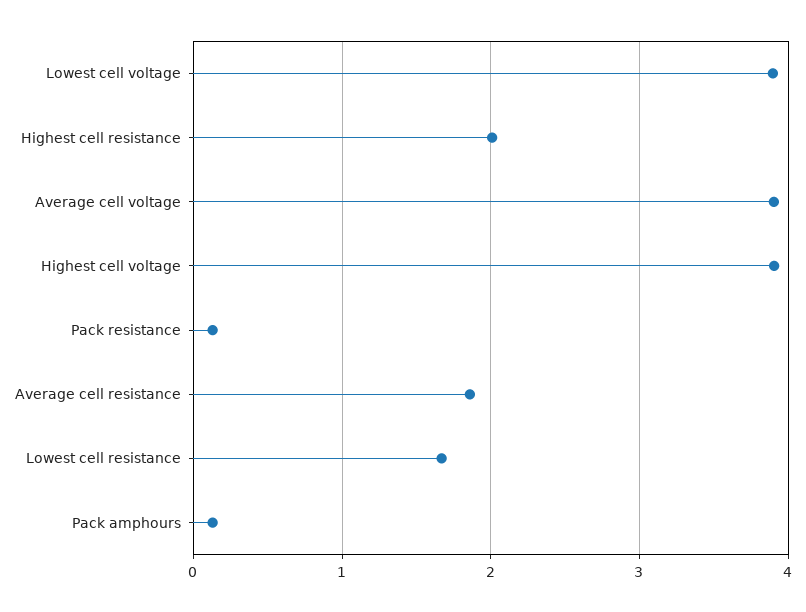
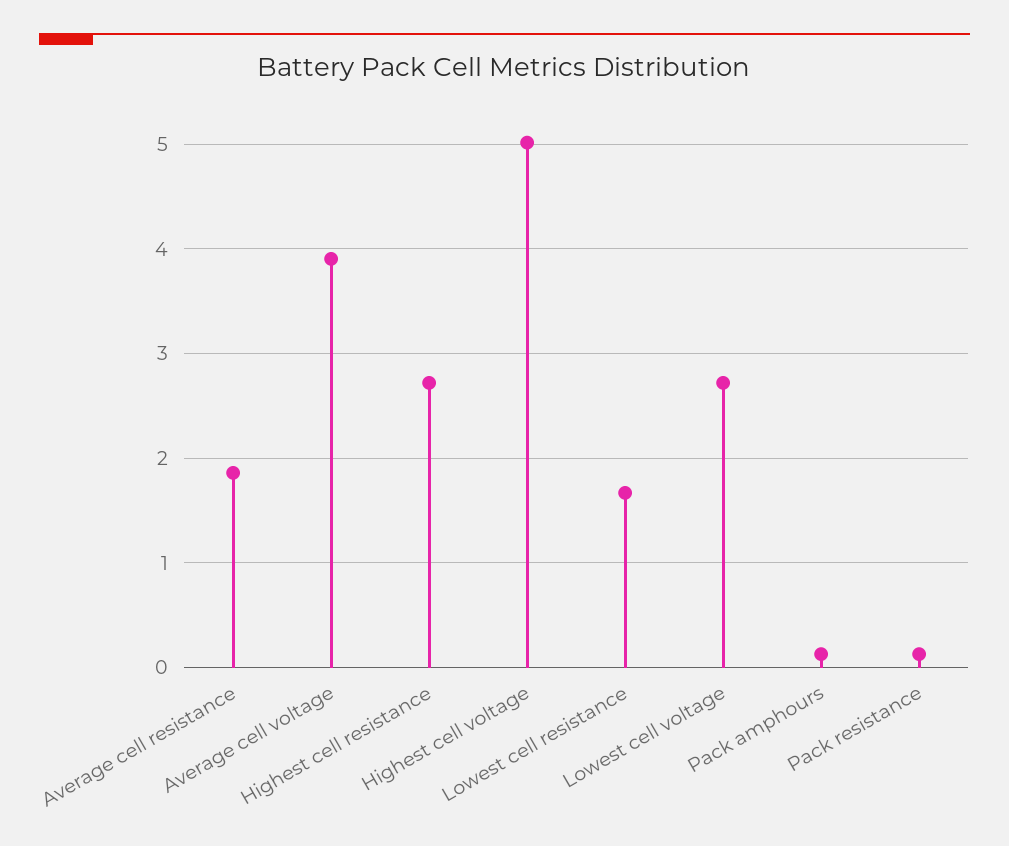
Lowest cell voltage: 3.9 -> 2.7
Highest cell resistance: 2 -> 2.7
Highest cell voltage: 3.9 -> 5

